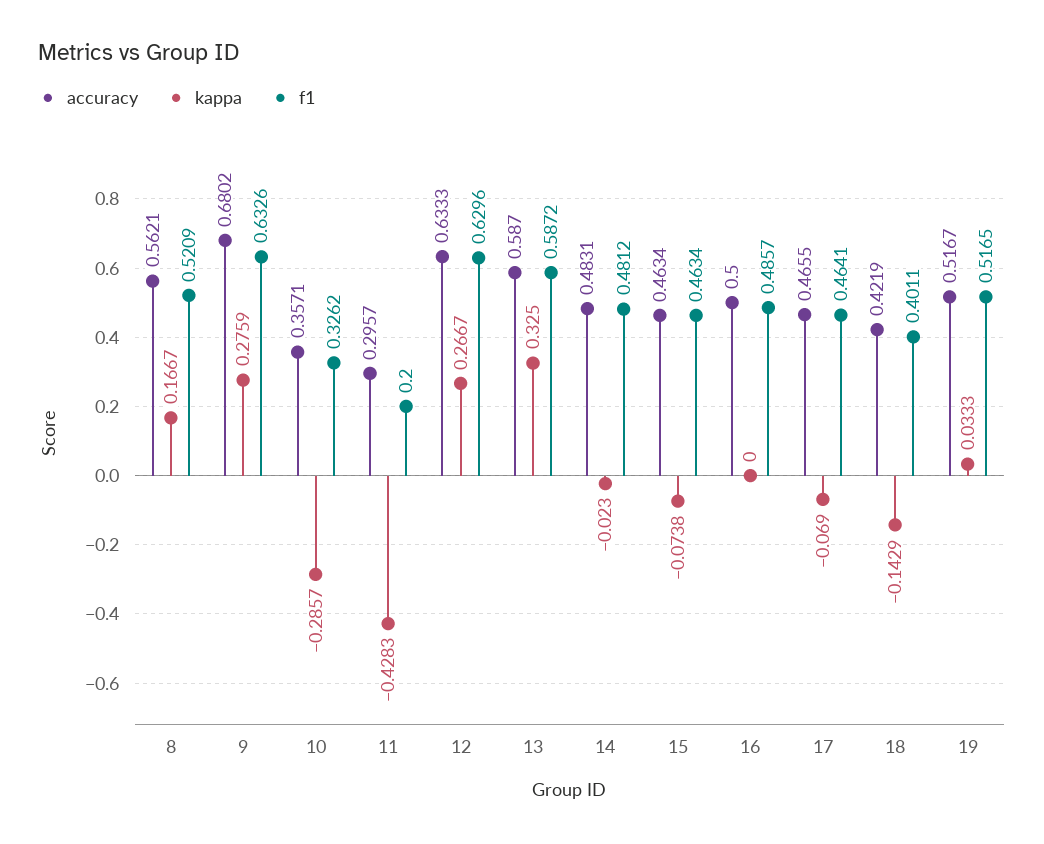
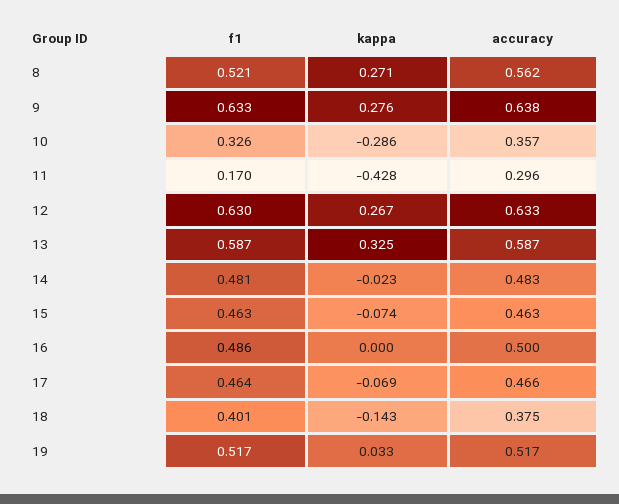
kappa, 8: 0.1667 -> 0.271
accuracy, 9: 0.6802 -> 0.638
f1, 11: 0.2 -> 0.17
accuracy, 18: 0.4219 -> 0.375

